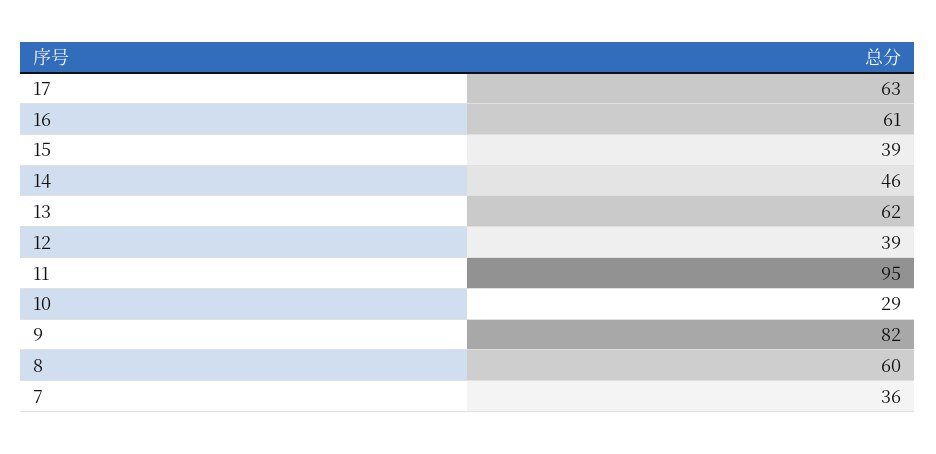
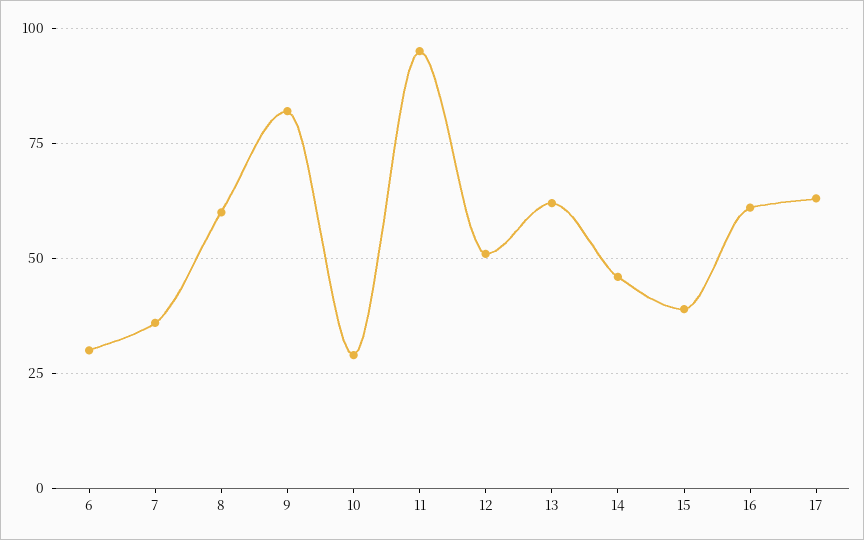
12: 39 -> 50
6: none -> 30

